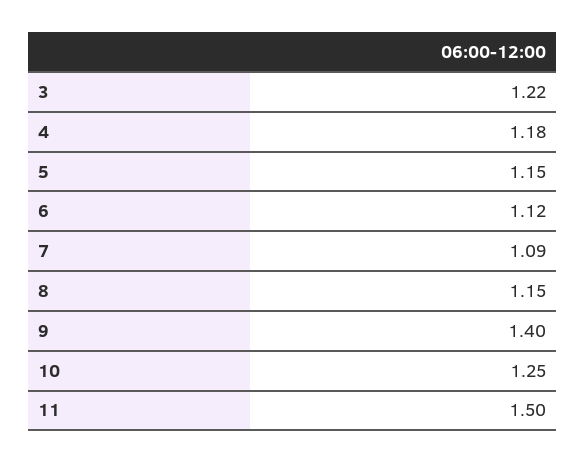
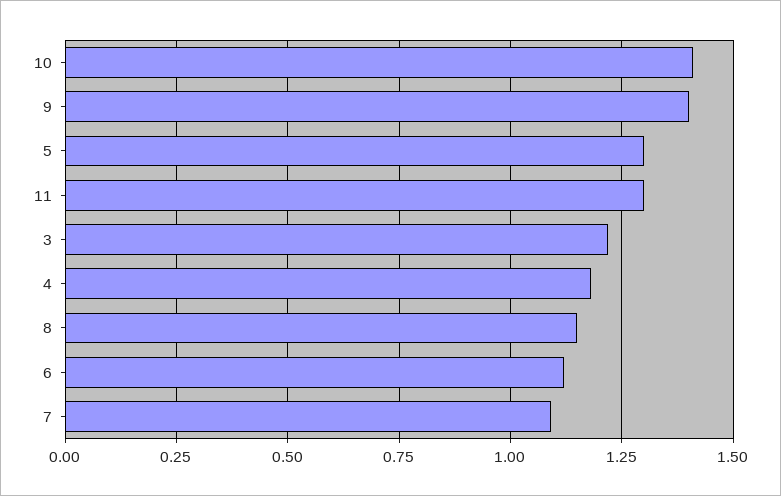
5: 1.15 -> 1.3
10: 1.25 -> 1.4
11: 1.5 -> 1.3

